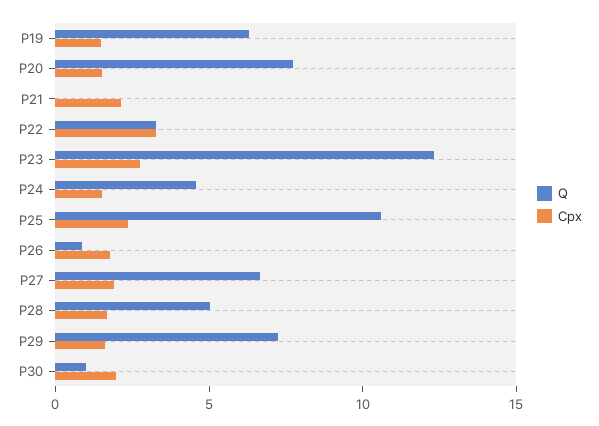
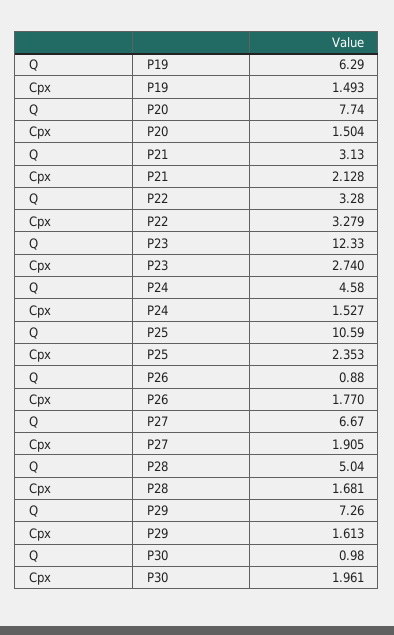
Q, P21: 0 -> 3.13

